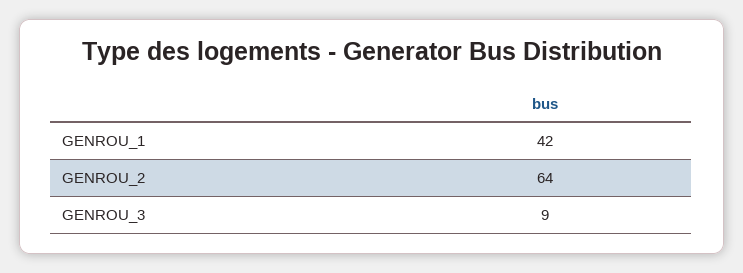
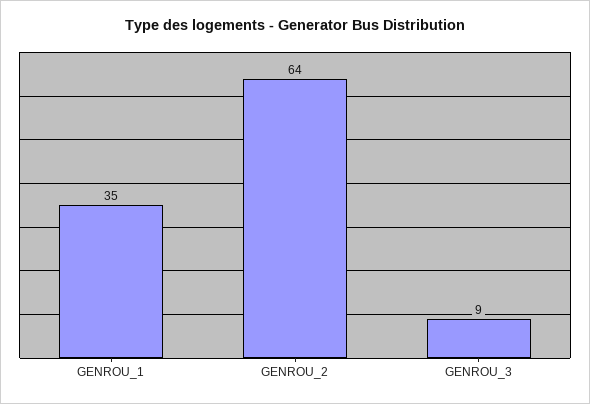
GENROU_1: 42 -> 35

